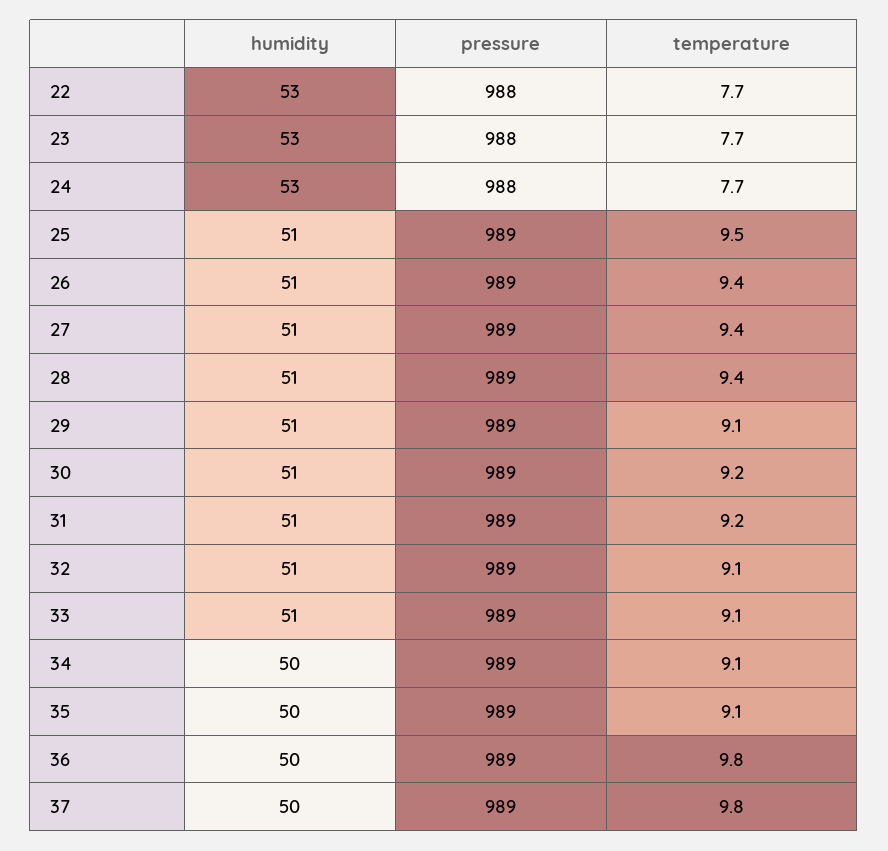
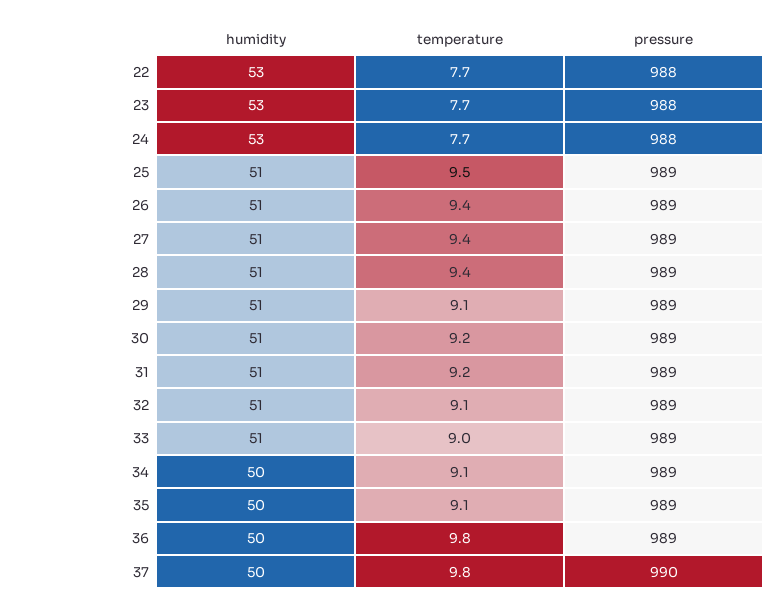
temperature, 33: 9.1 -> 9
pressure, 37: 989 -> 990

